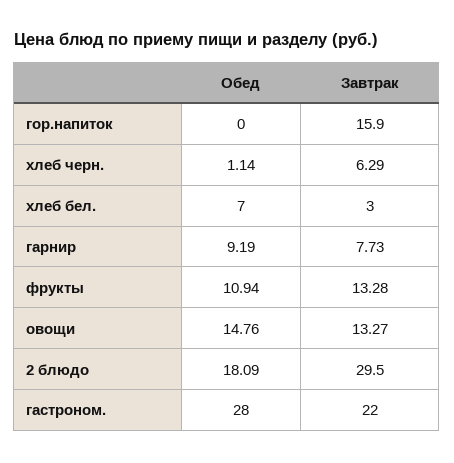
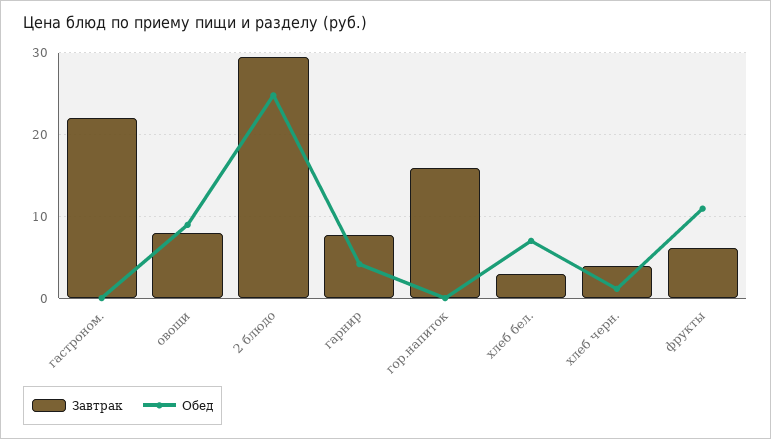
Завтрак, хлеб черн.: 6.29 -> 4
Обед, гарнир: 9.19 -> 4
Завтрак, фрукты: 13.28 -> 6
Обед, овощи: 14.76 -> 9
Завтрак, овощи: 13.27 -> 8
Обед, 2 блюдо: 18.09 -> 25
Обед, гастроном.: 28 -> 0

